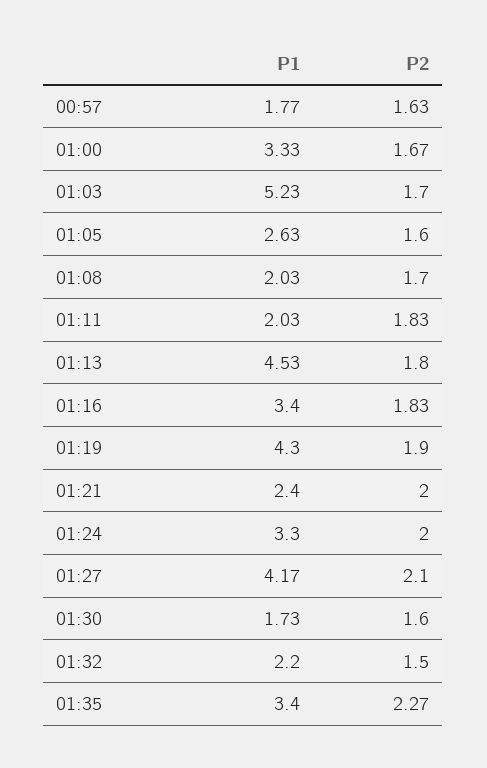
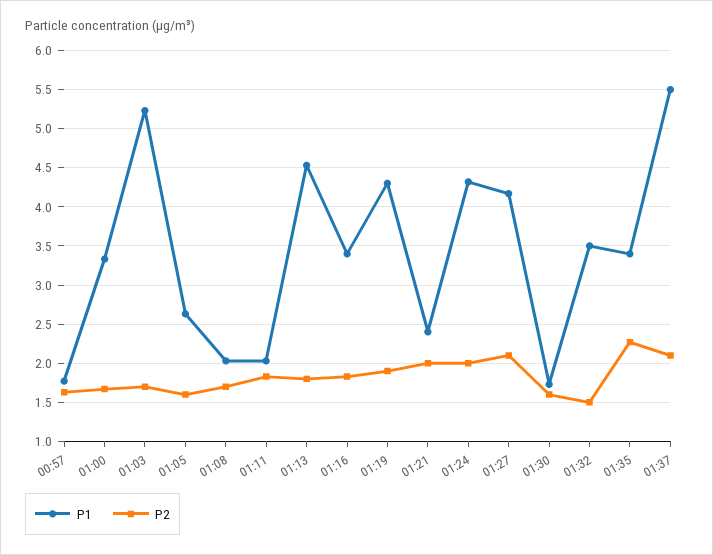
P1, 01:24: 3.3 -> 4.3
P1, 01:32: 2.2 -> 3.5
P1, 01:37: none -> 5.5
P2, 01:37: none -> 2.1

